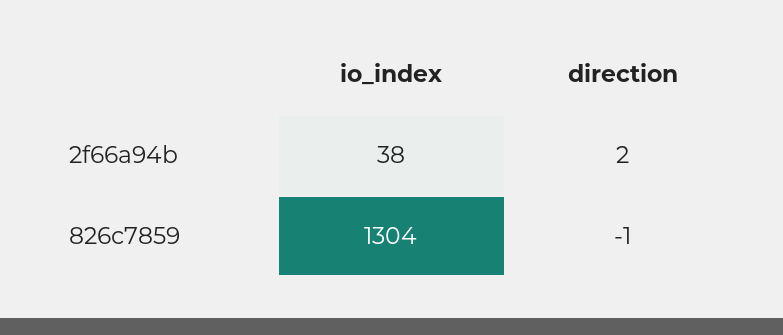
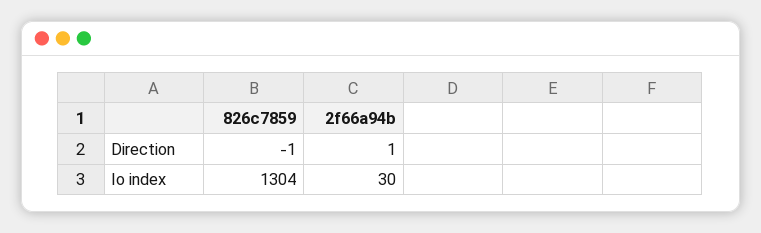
io_index, 2f66a94b: 38 -> 30
direction, 2f66a94b: 2 -> 1

